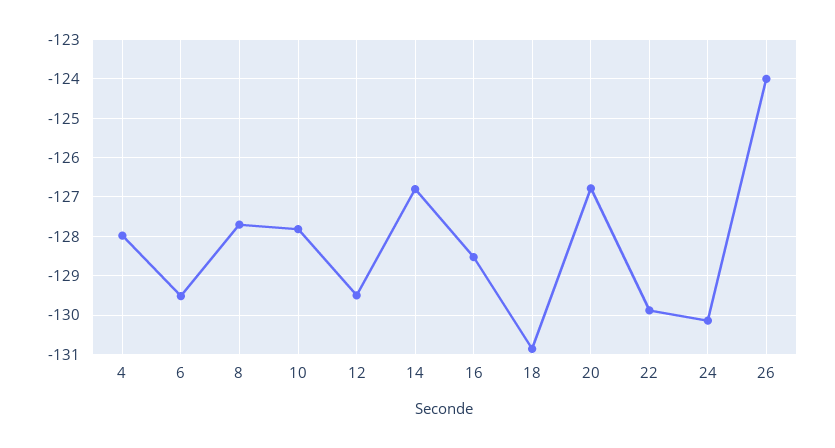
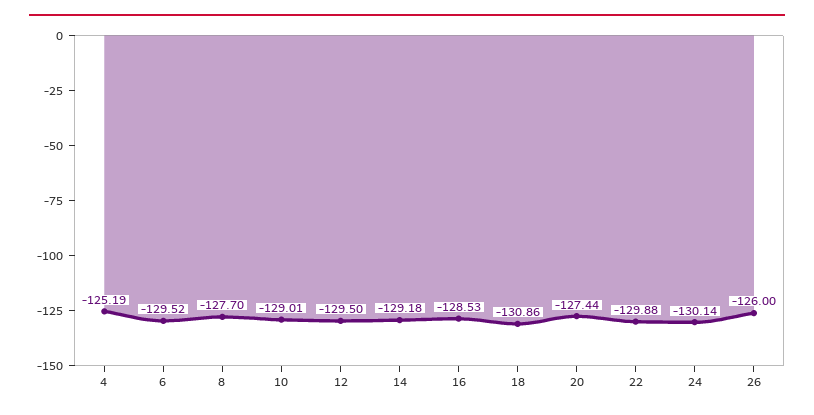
4: -128 -> -125.19
10: -127.8 -> -129.01
14: -126.8 -> -129.18
20: -126.8 -> -127.44
26: -124 -> -126

